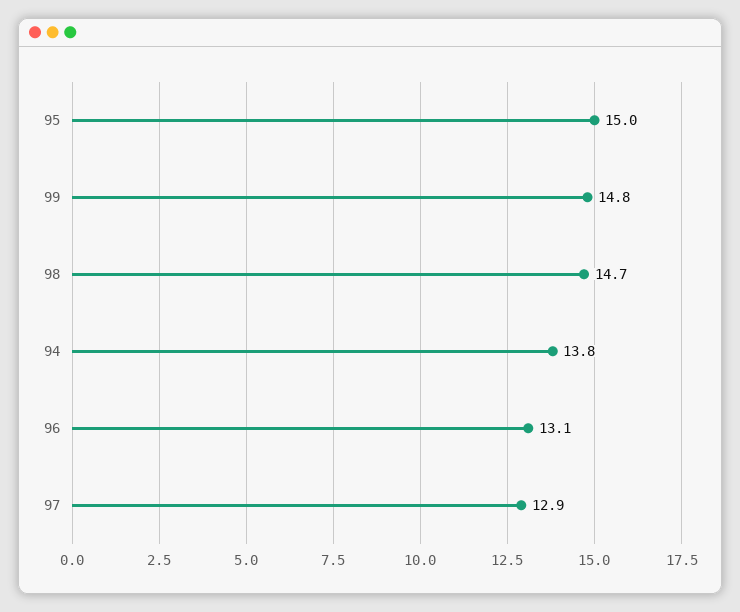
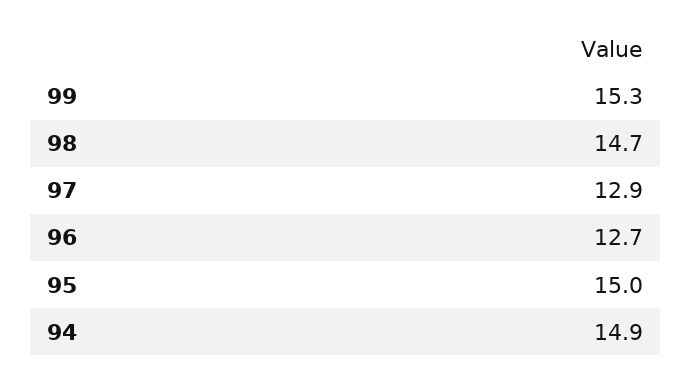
99: 14.8 -> 15.3
94: 13.8 -> 14.9
96: 13.1 -> 12.7

